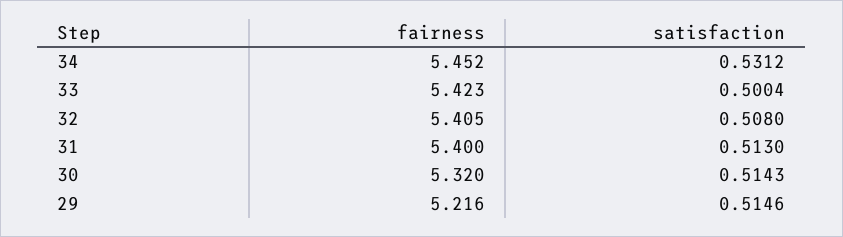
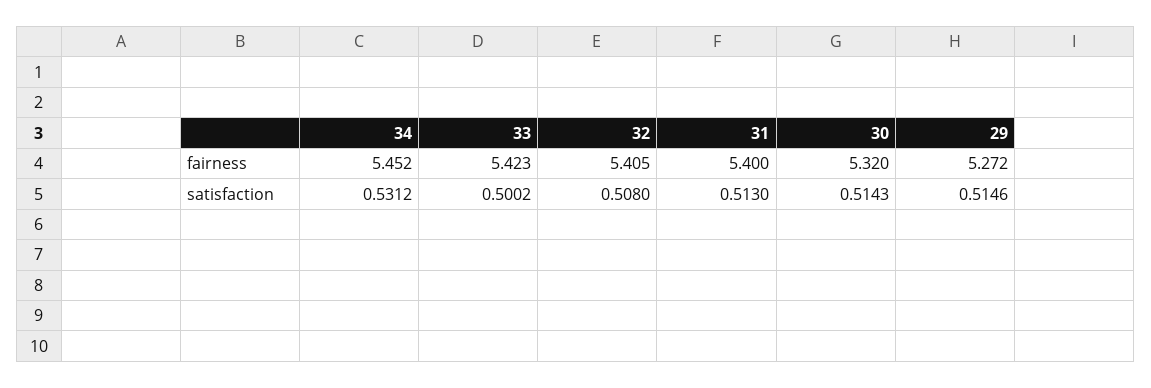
satisfaction, 33: 0.5004 -> 0.5002
fairness, 29: 5.216 -> 5.272

